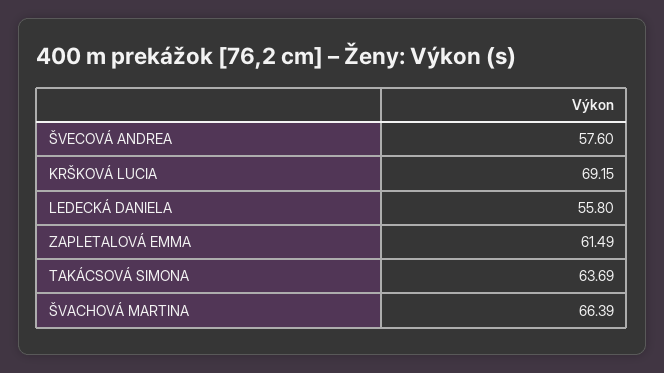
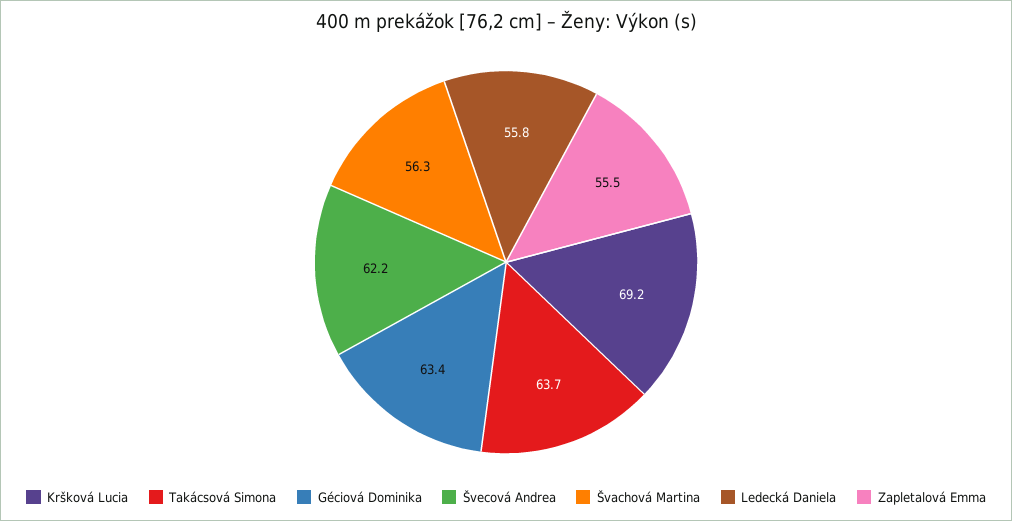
ŠVECOVÁ ANDREA: 57.6 -> 62.2
ZAPLETALOVÁ EMMA: 61.49 -> 55.5
ŠVACHOVÁ MARTINA: 66.39 -> 56.3
Géciová Dominika: none -> 63.4

